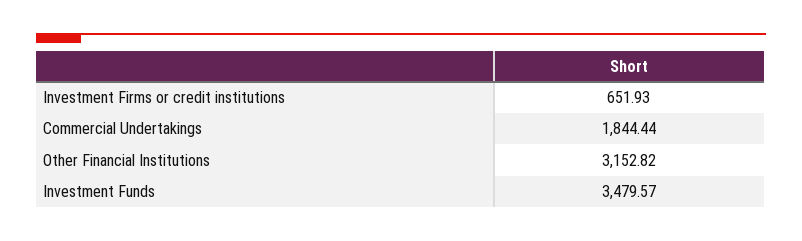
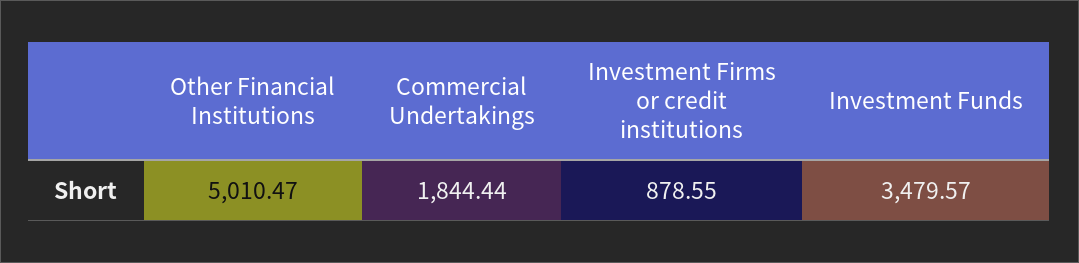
Investment Firms or credit institutions: 651.93 -> 878.55
Other Financial Institutions: 3152.82 -> 5010.47

